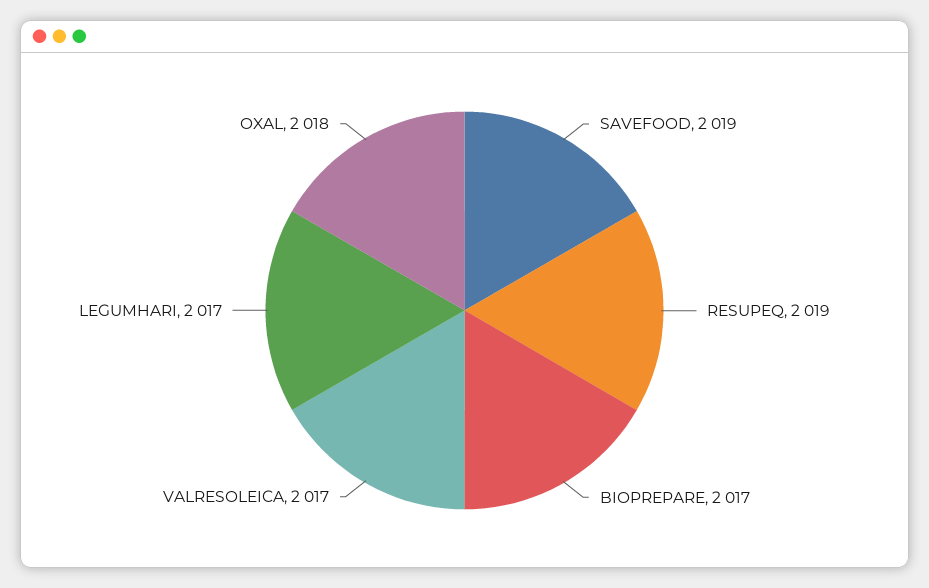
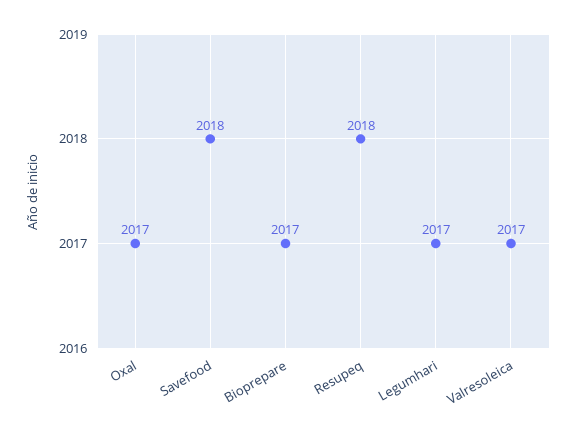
SAVEFOOD: 2019 -> 2018
RESUPEQ: 2019 -> 2018
OXAL: 2018 -> 2017

